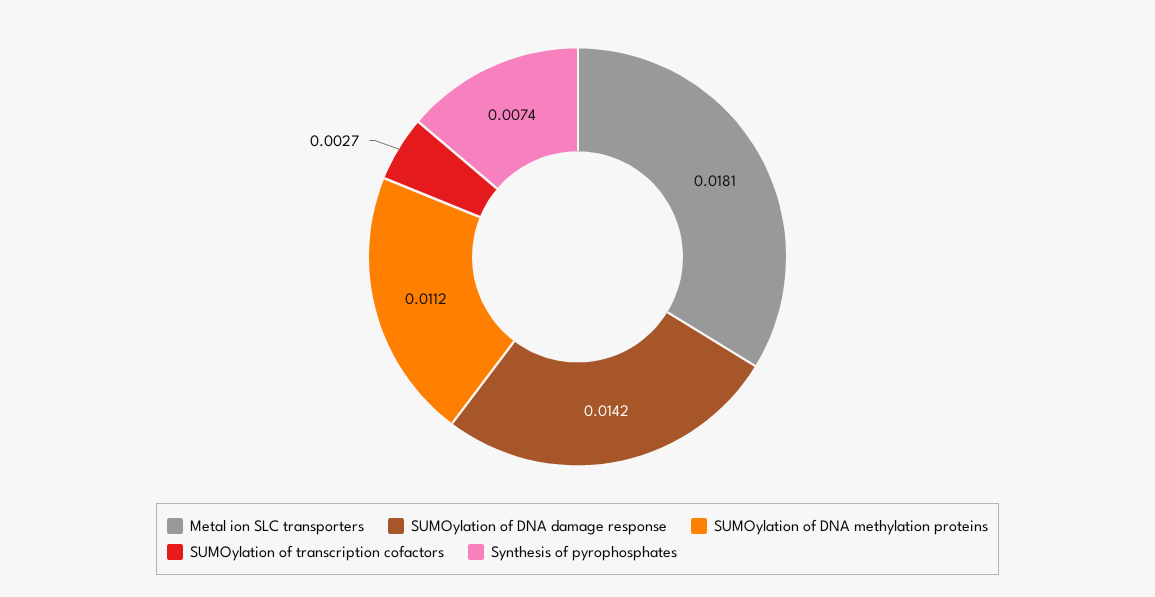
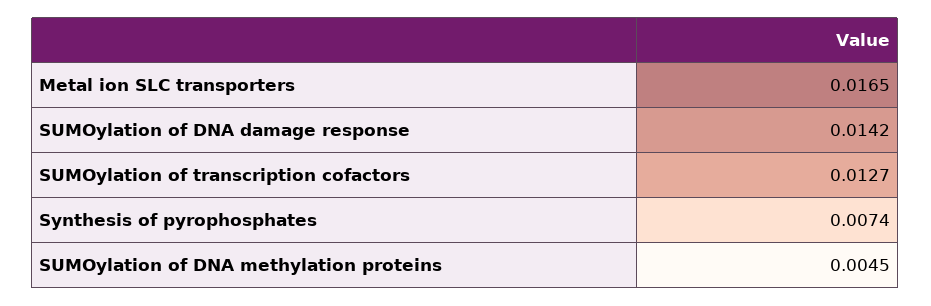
Metal ion SLC transporters: 0.0181 -> 0.0165
SUMOylation of DNA methylation proteins: 0.0112 -> 0.0045
SUMOylation of transcription cofactors: 0.0027 -> 0.0127

